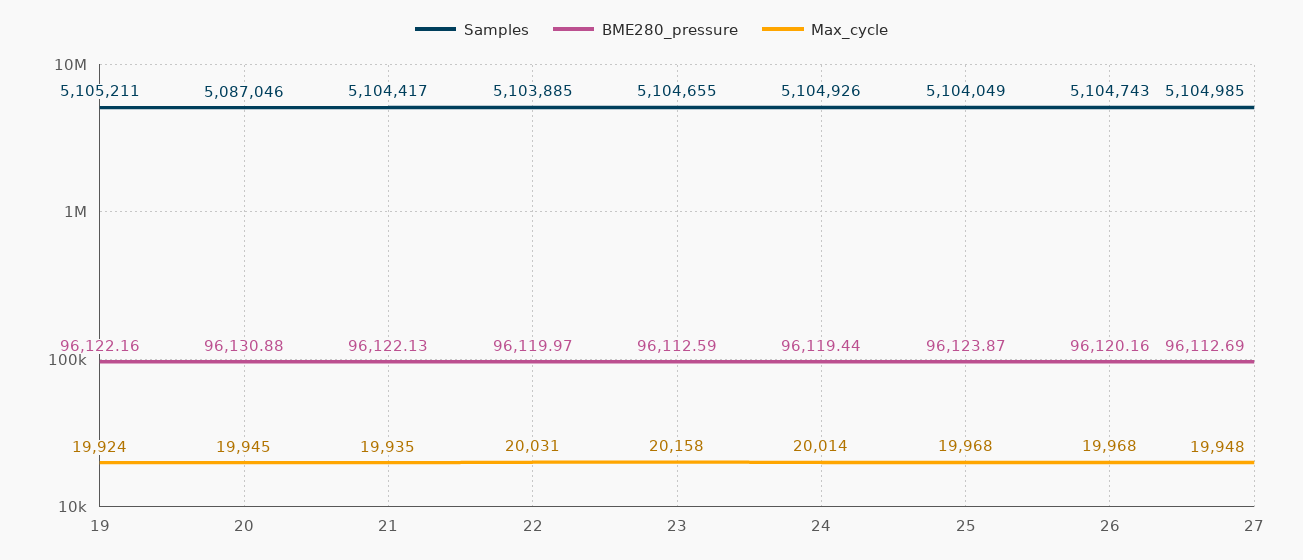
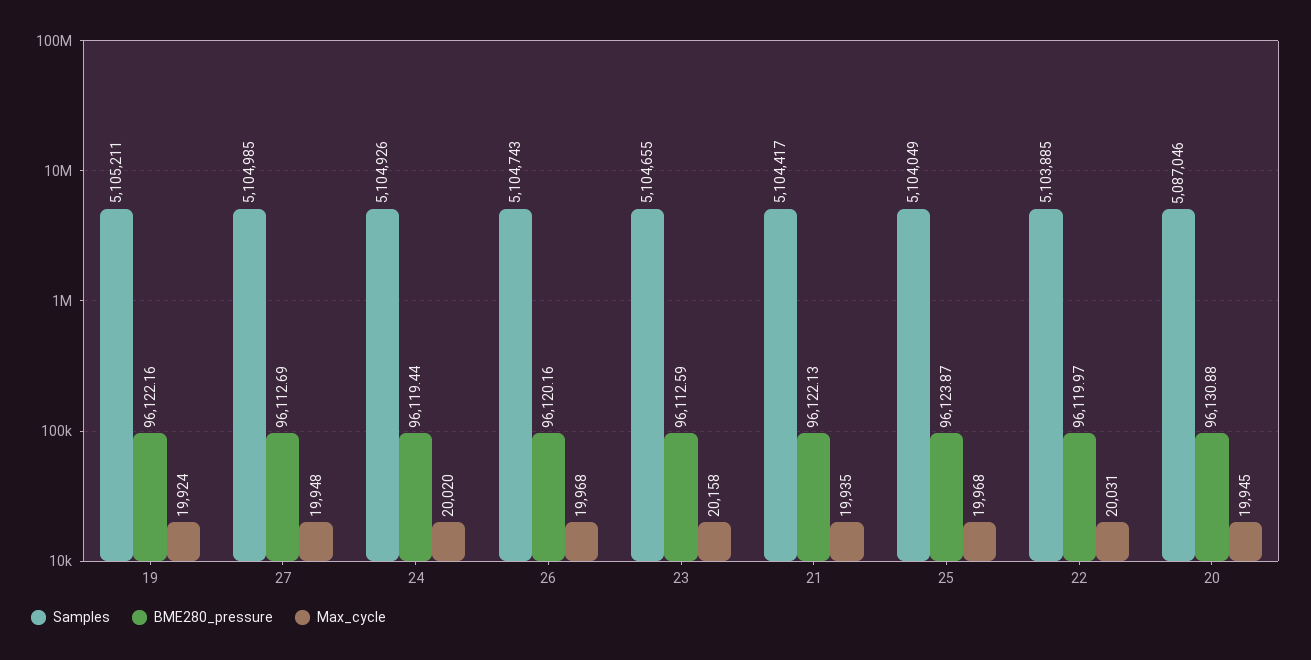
Max_cycle, 24: 20014 -> 20020

